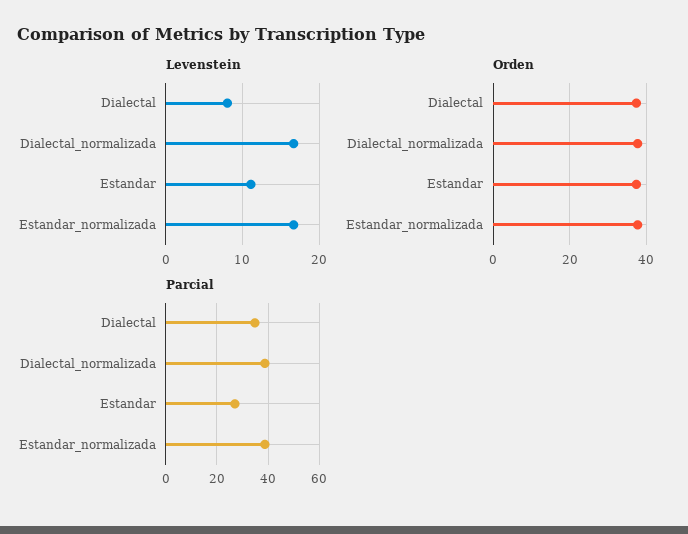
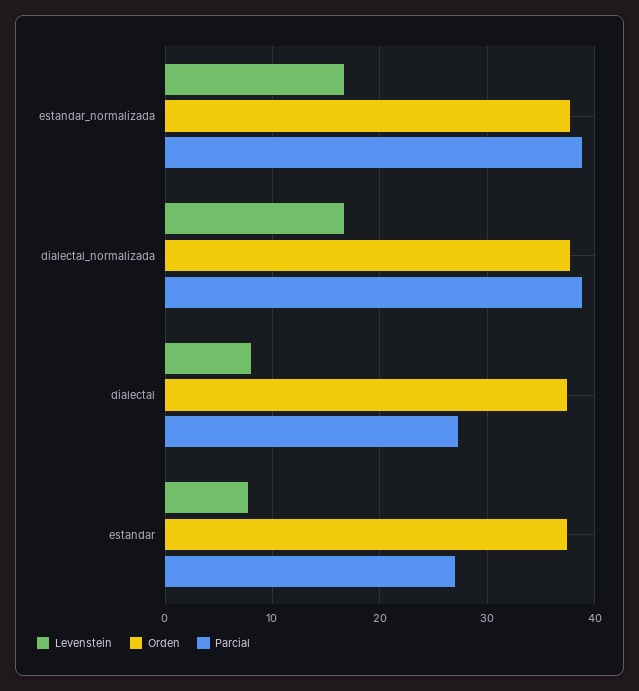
Levenstein, Estandar: 11 -> 8
Parcial, Dialectal: 35 -> 27

